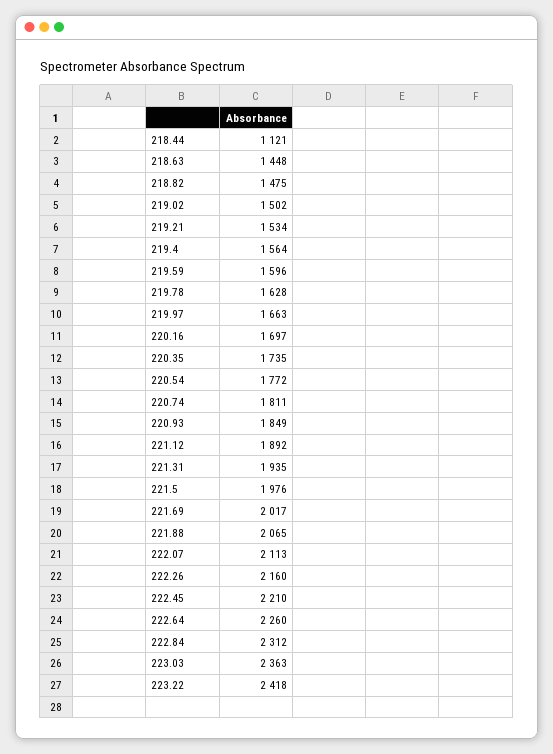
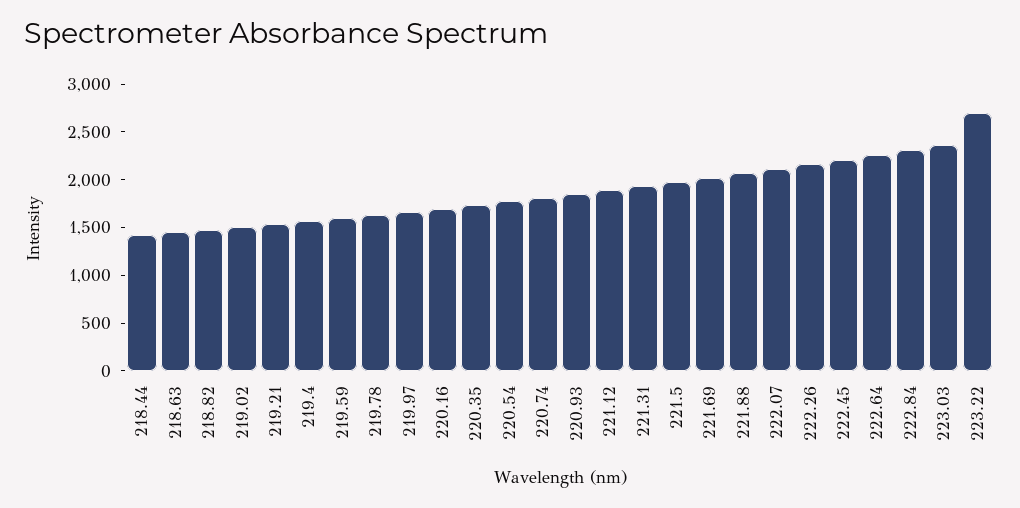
218.44: 1121 -> 1400
223.22: 2418 -> 2700

